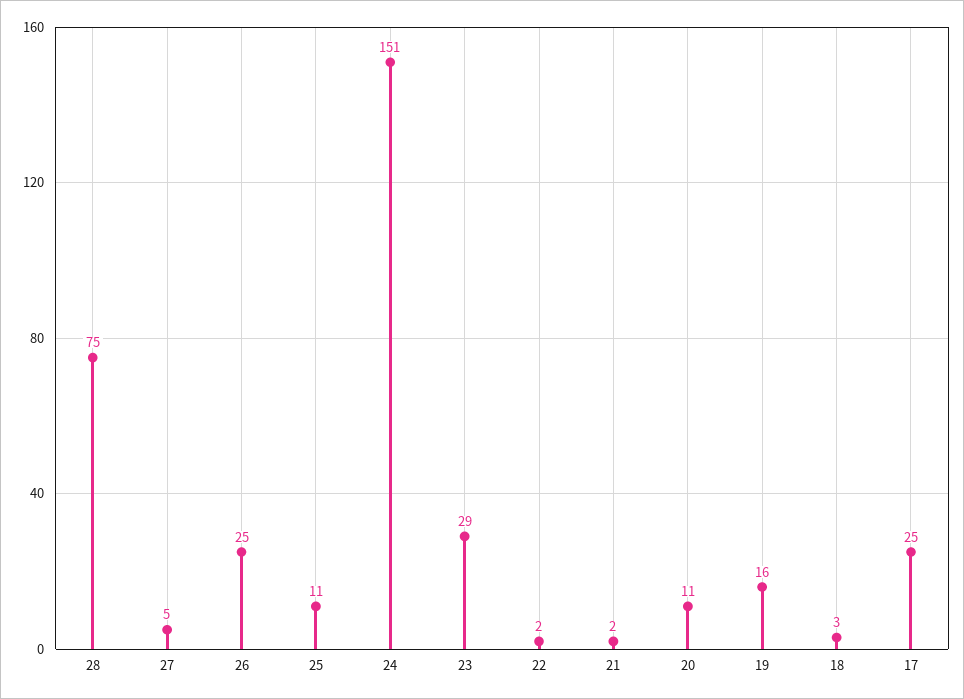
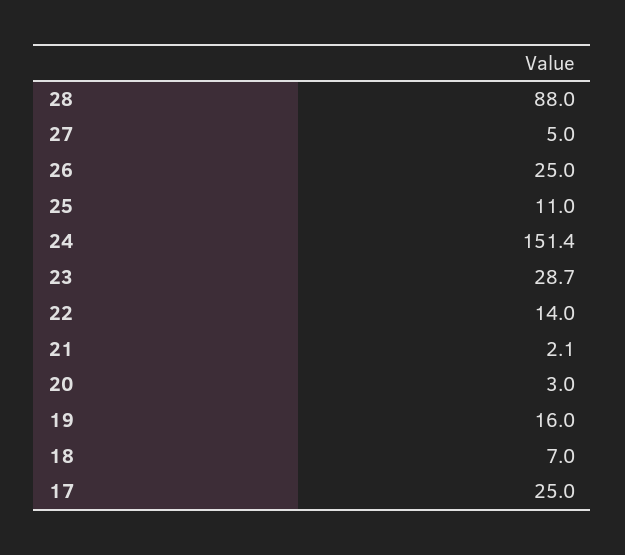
28: 75 -> 88
22: 2 -> 14
20: 11 -> 3
18: 3 -> 7

